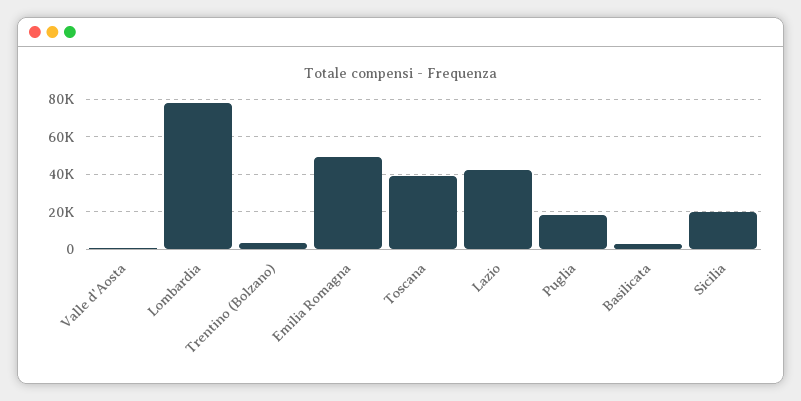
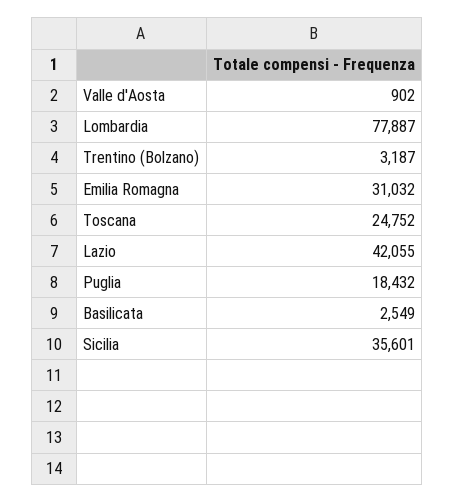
Emilia Romagna: 50000 -> 31032
Toscana: 40000 -> 24752
Sicilia: 20000 -> 35601

